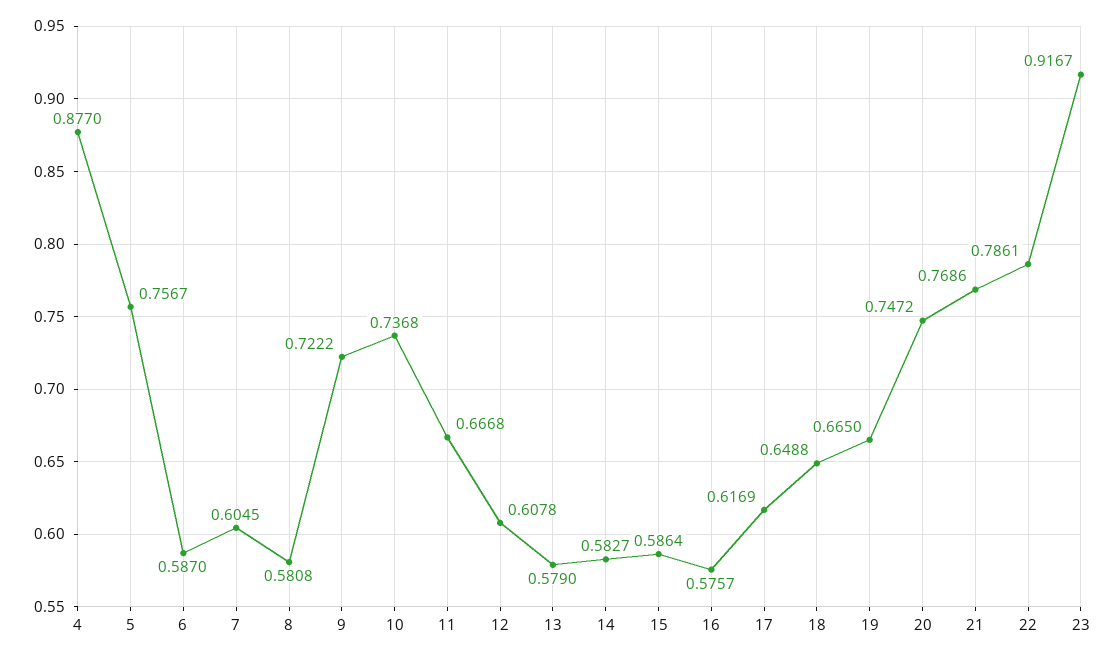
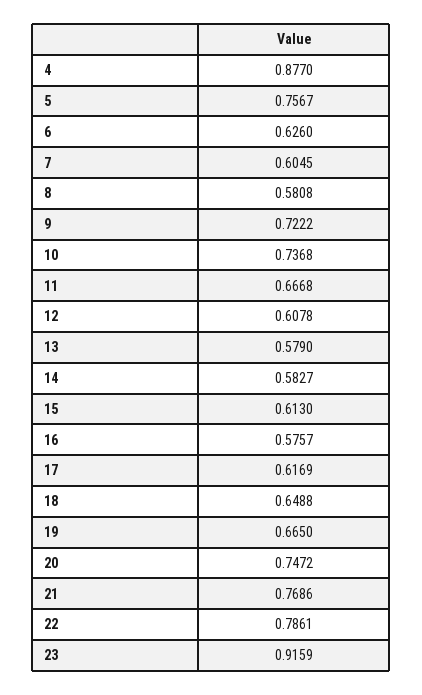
6: 0.587 -> 0.626
15: 0.5864 -> 0.613
23: 0.9167 -> 0.9159

